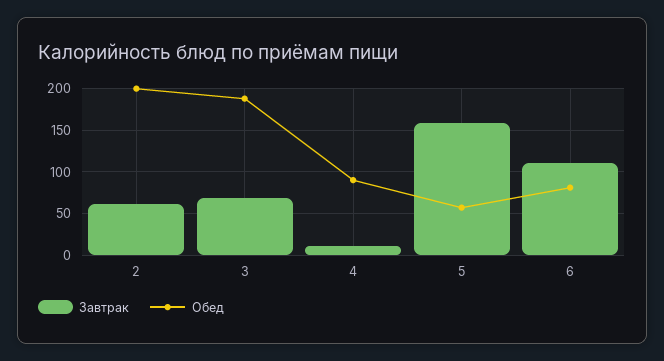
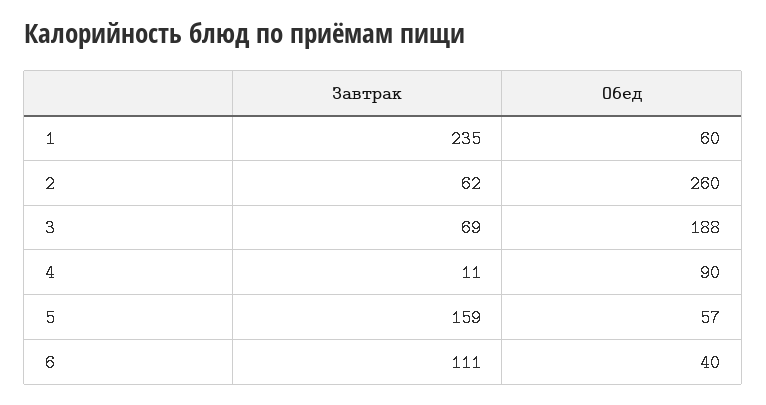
Обед, 2: 200 -> 260
Обед, 6: 80 -> 40
Завтрак, 1: none -> 235
Обед, 1: none -> 60

